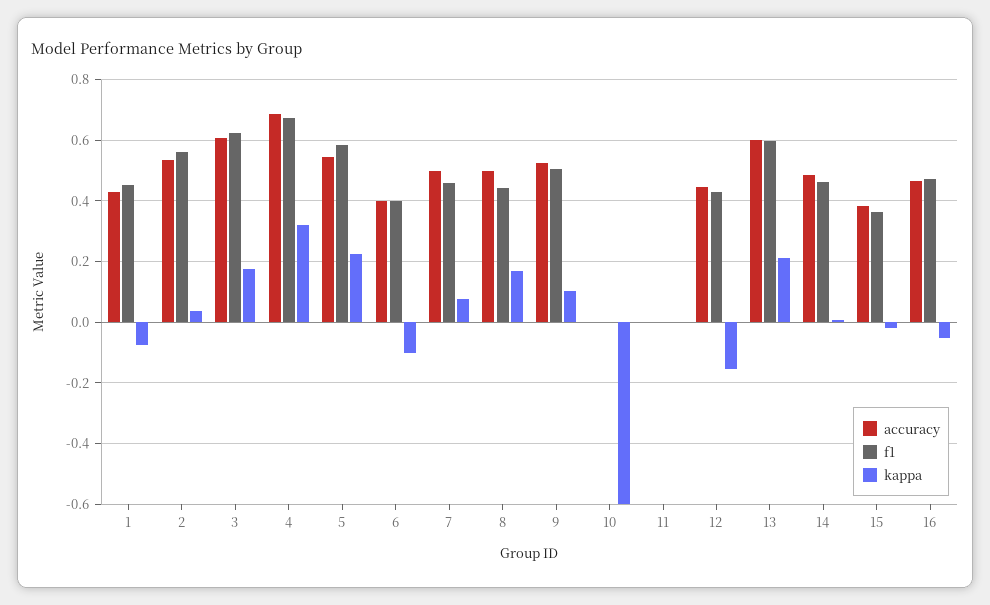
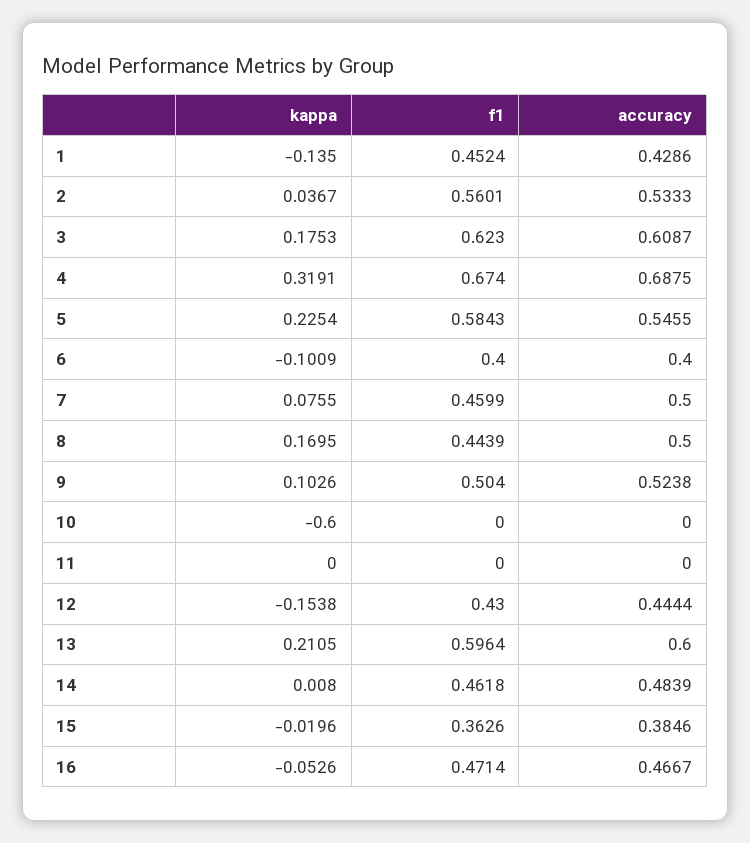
kappa, 1: -0.08 -> -0.135

